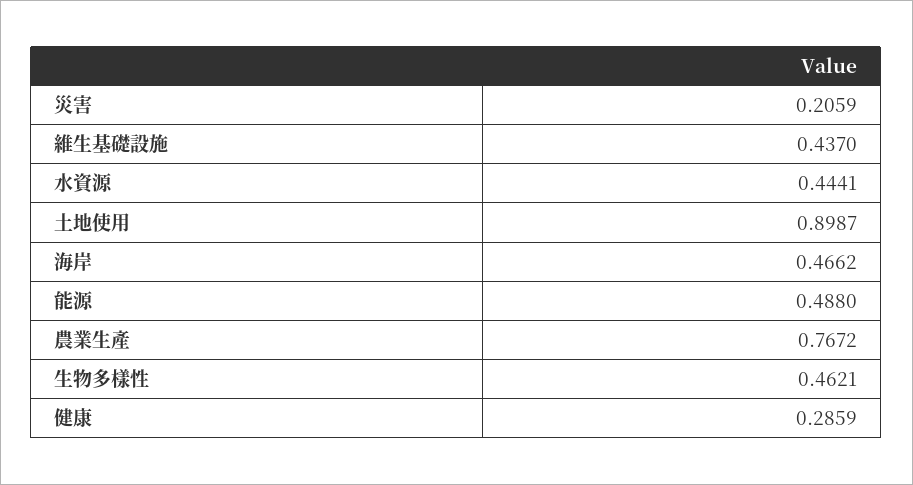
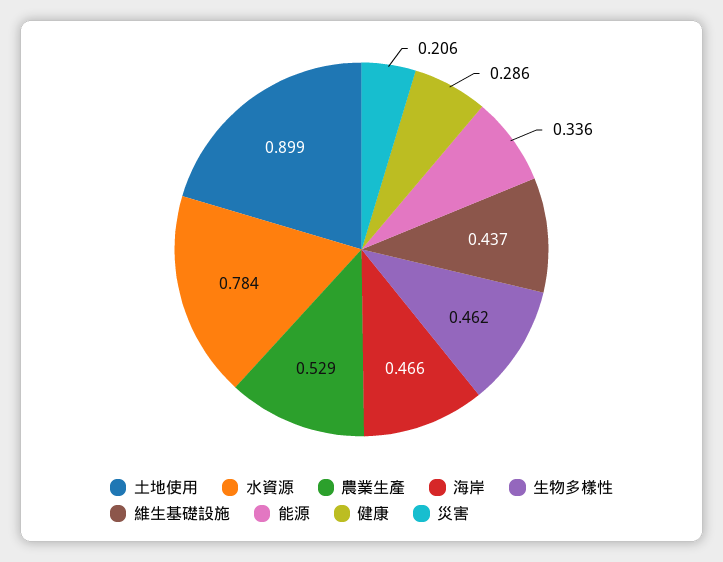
水資源: 0.4441 -> 0.784
能源: 0.488 -> 0.336
農業生產: 0.7672 -> 0.529

